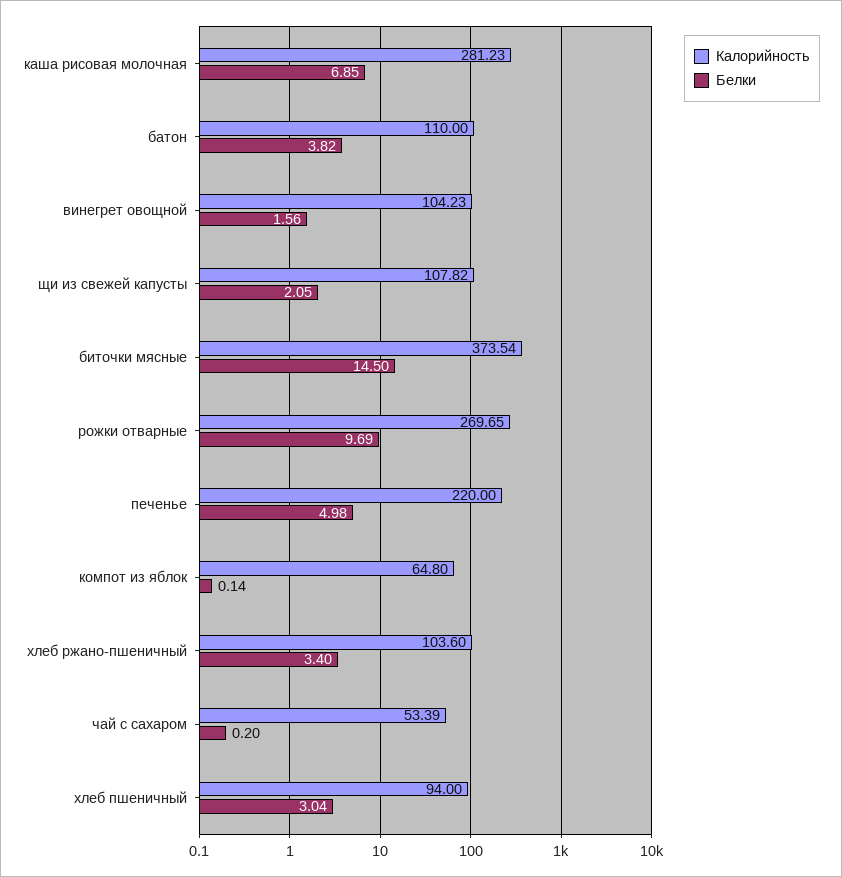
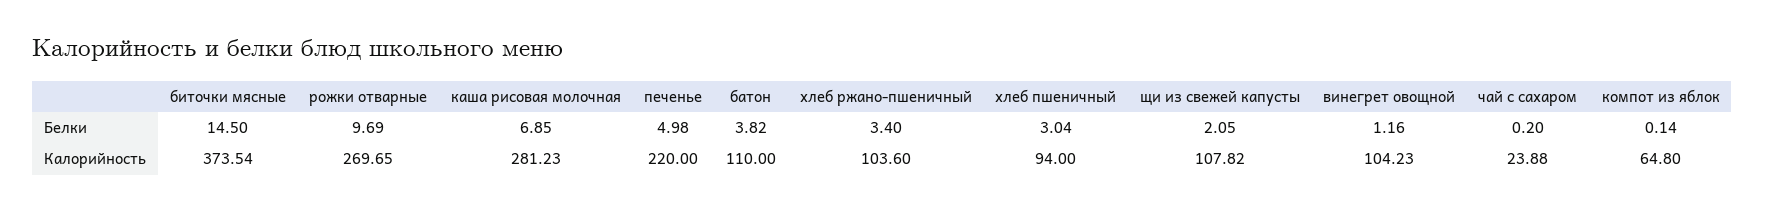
Белки, винегрет овощной: 1.56 -> 1.16
Калорийность, чай с сахаром: 53.39 -> 23.88

